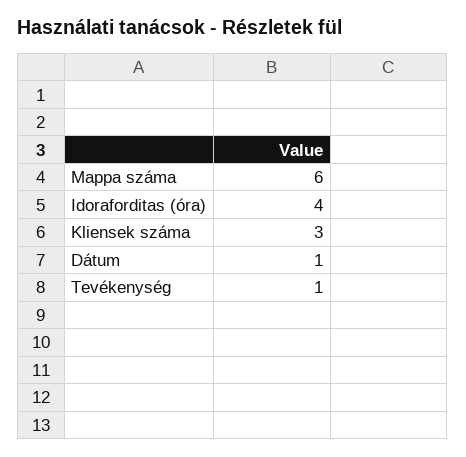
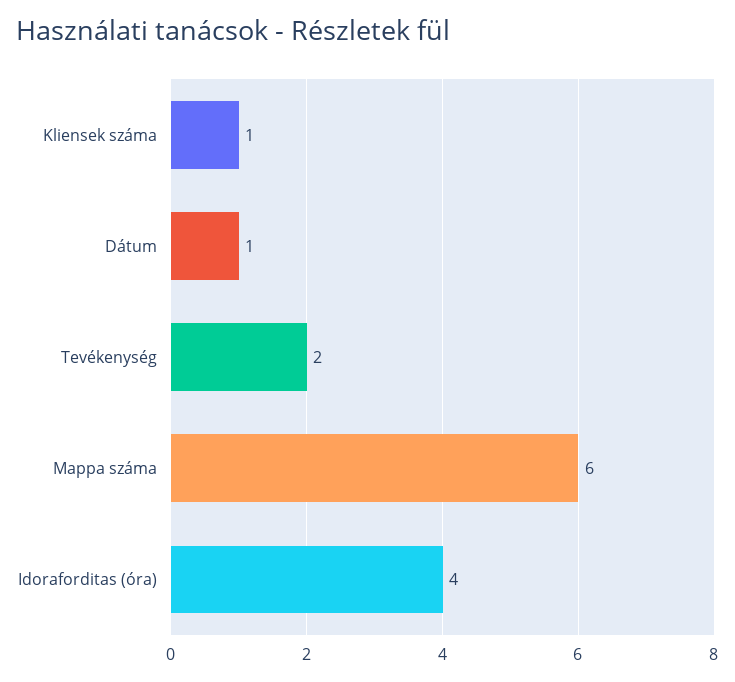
Kliensek száma: 3 -> 1
Tevékenység: 1 -> 2

